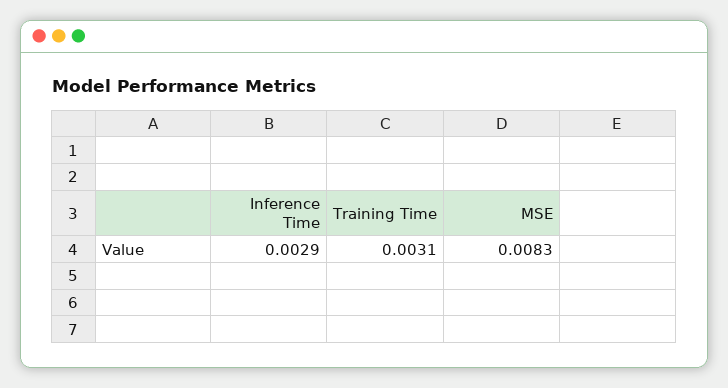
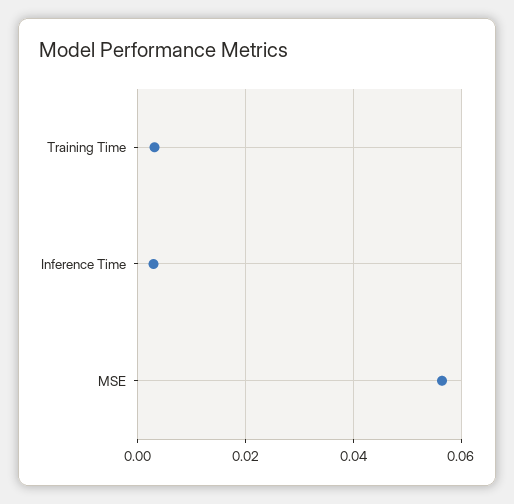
MSE: 0.0083 -> 0.056

